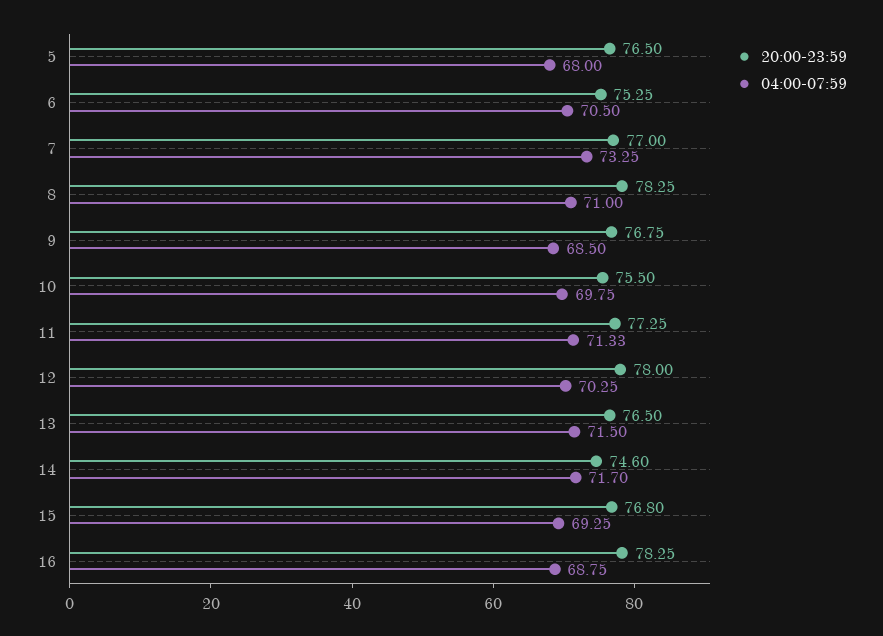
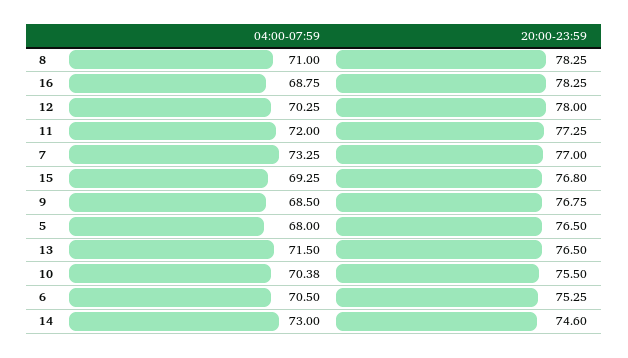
04:00-07:59, 10: 69.75 -> 70.38
04:00-07:59, 11: 71.33 -> 72
04:00-07:59, 14: 71.7 -> 73

